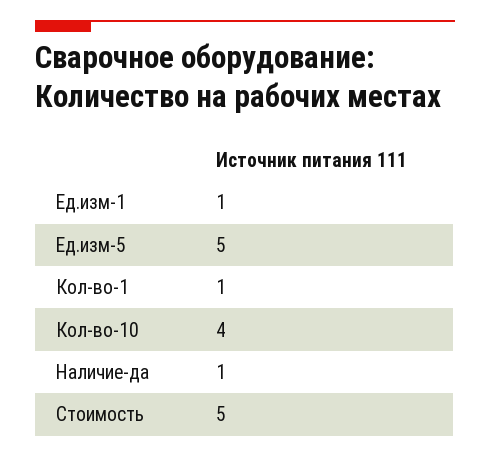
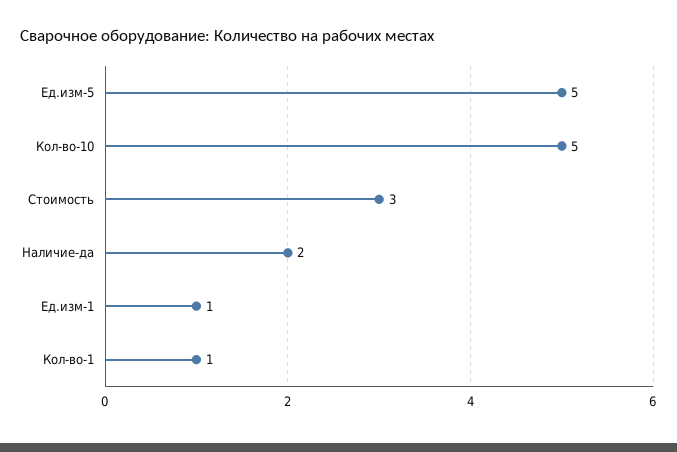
Кол-во-10: 4 -> 5
Наличие-да: 1 -> 2
Стоимость: 5 -> 3

